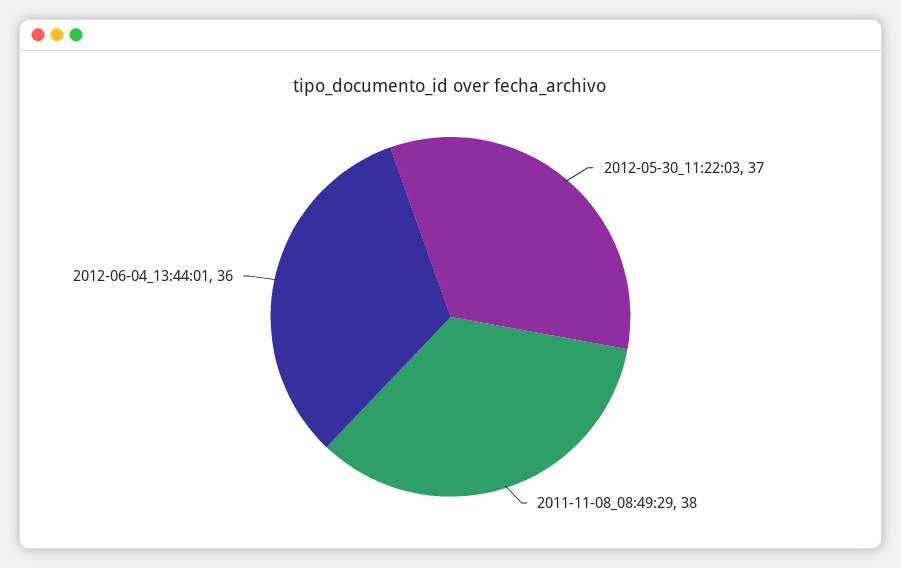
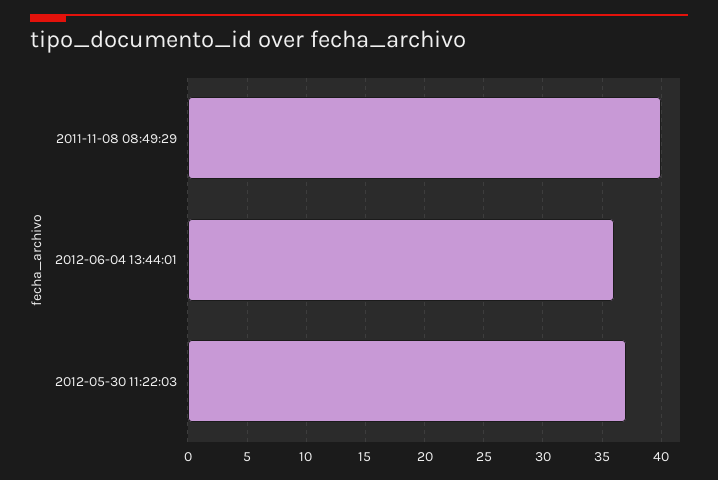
2011-11-08_08:49:29: 38 -> 40

